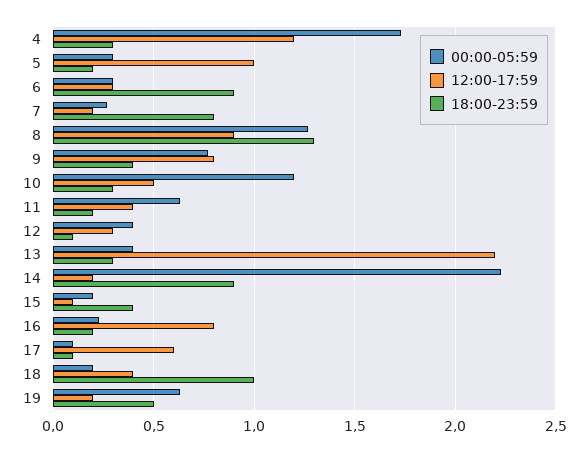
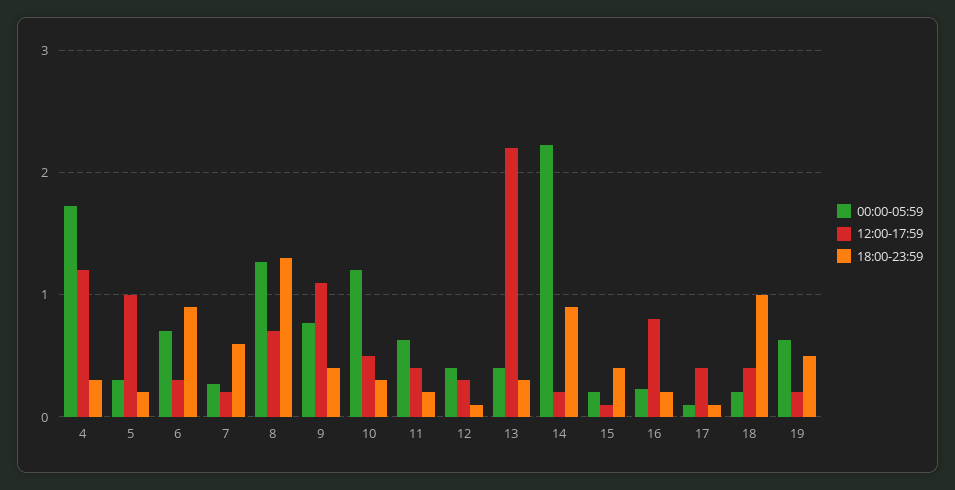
00:00-05:59, 6: 0.3 -> 0.7
18:00-23:59, 7: 0.8 -> 0.6
12:00-17:59, 8: 0.9 -> 0.7
12:00-17:59, 9: 0.8 -> 1.1
12:00-17:59, 17: 0.6 -> 0.4

